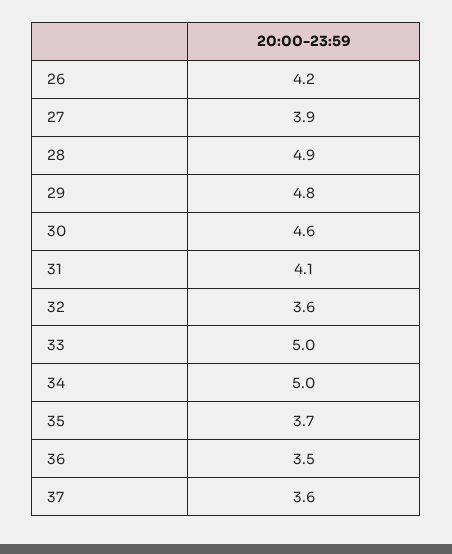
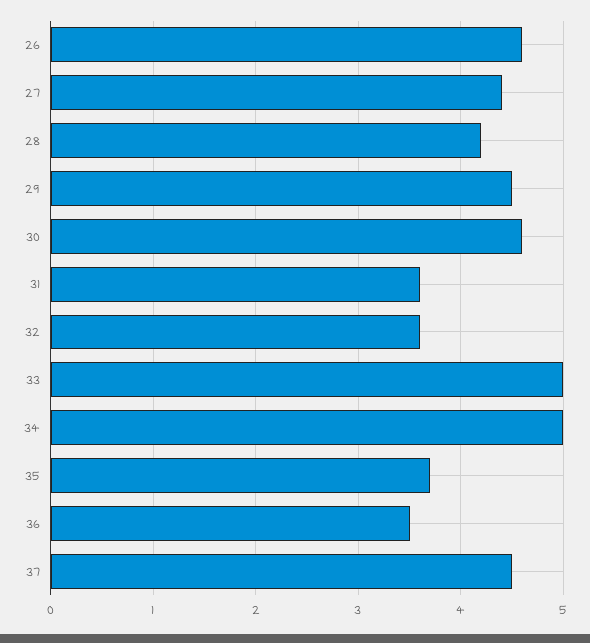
26: 4.2 -> 4.6
27: 3.9 -> 4.4
28: 4.9 -> 4.2
29: 4.8 -> 4.5
31: 4.1 -> 3.6
37: 3.6 -> 4.5

